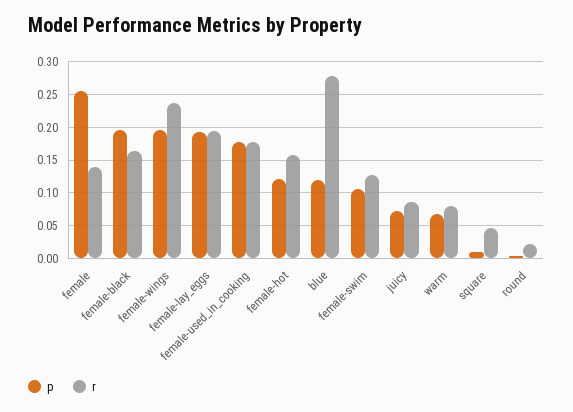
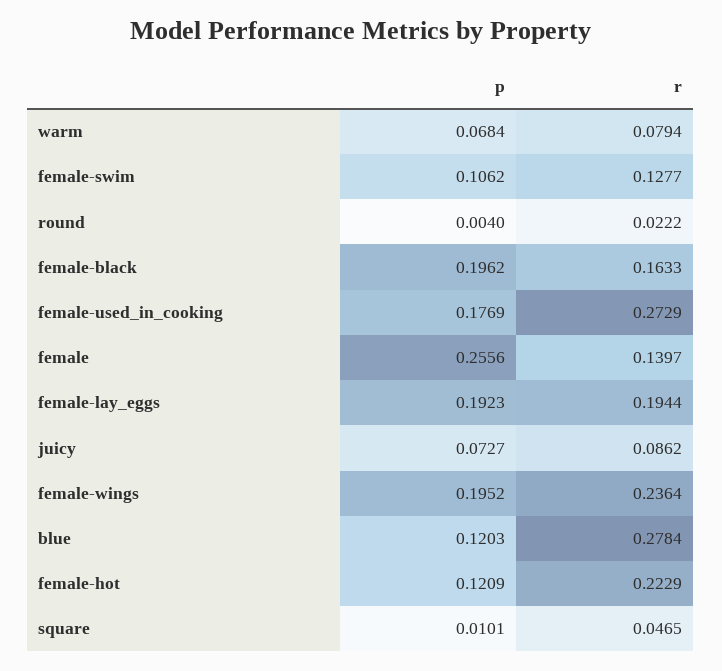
r, female-used_in_cooking: 0.18 -> 0.2729
r, female-hot: 0.16 -> 0.2229

